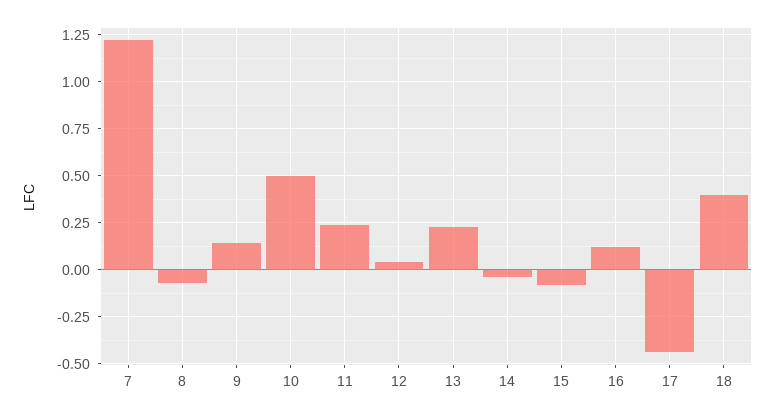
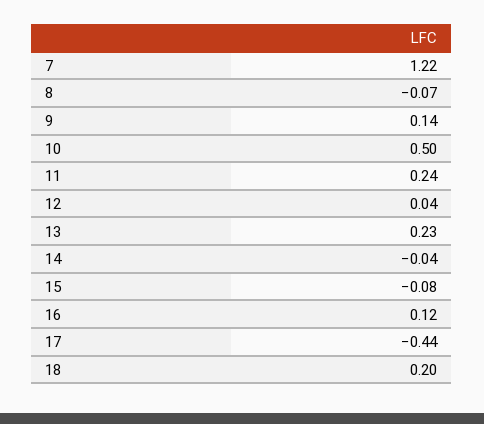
18: 0.4 -> 0.2

